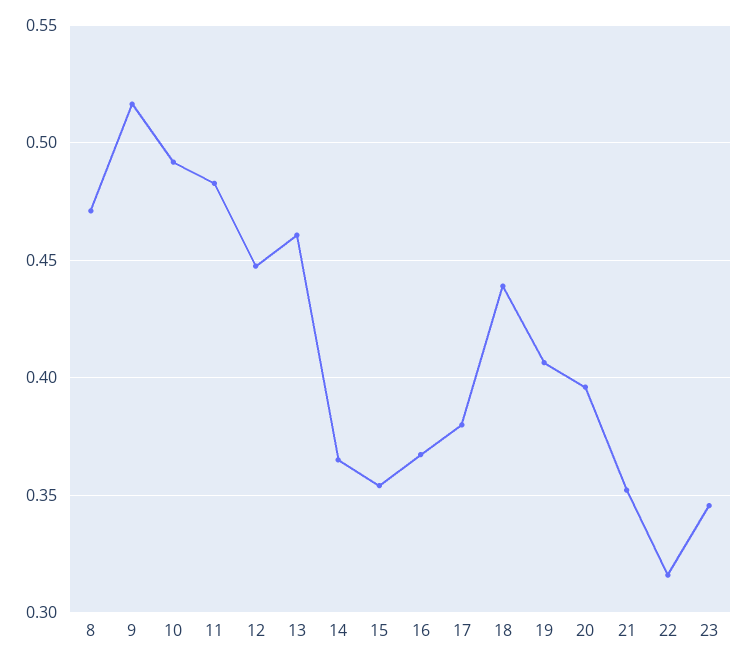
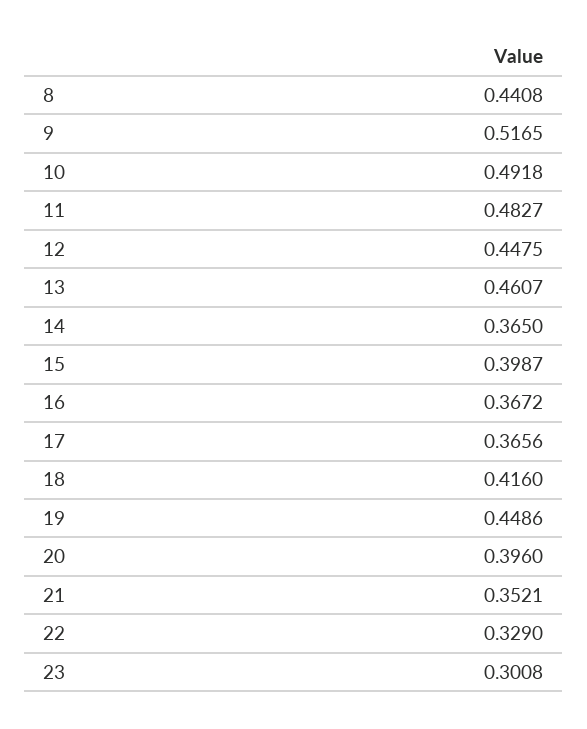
8: 0.47 -> 0.4408
15: 0.355 -> 0.3987
17: 0.38 -> 0.3656
18: 0.44 -> 0.416
19: 0.405 -> 0.4486
22: 0.315 -> 0.329
23: 0.345 -> 0.3008

